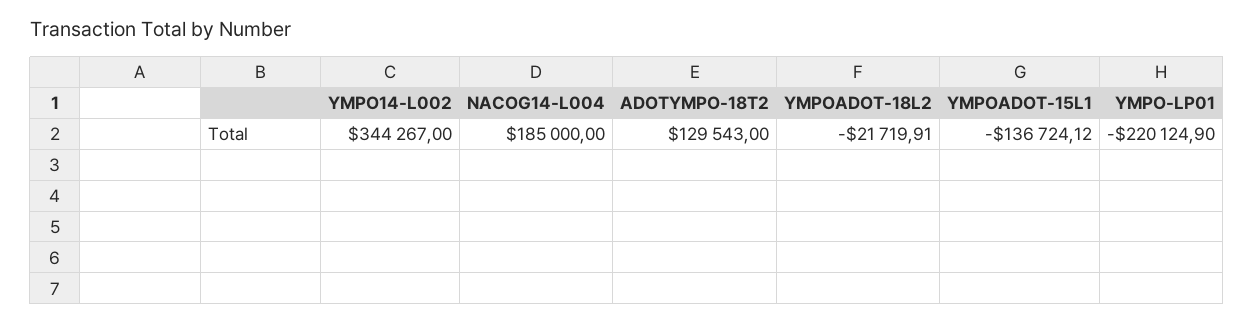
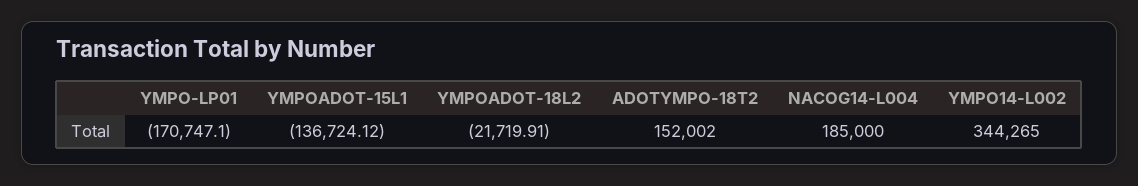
YMPO14-L002: 344267 -> 344265
ADOTYMPO-18T2: 129543 -> 152002
YMPO-LP01: -220124.9 -> -170747.1

